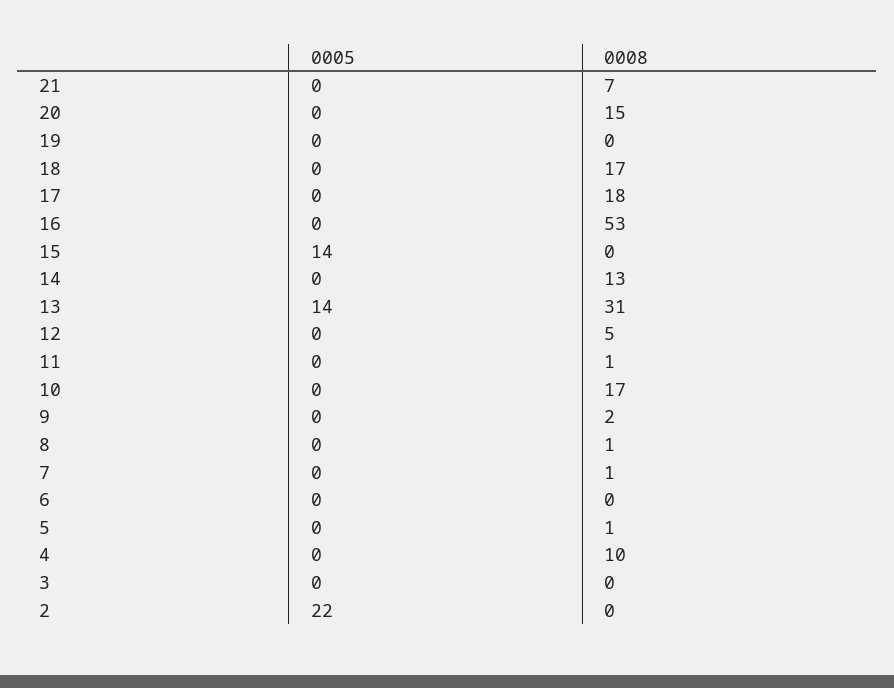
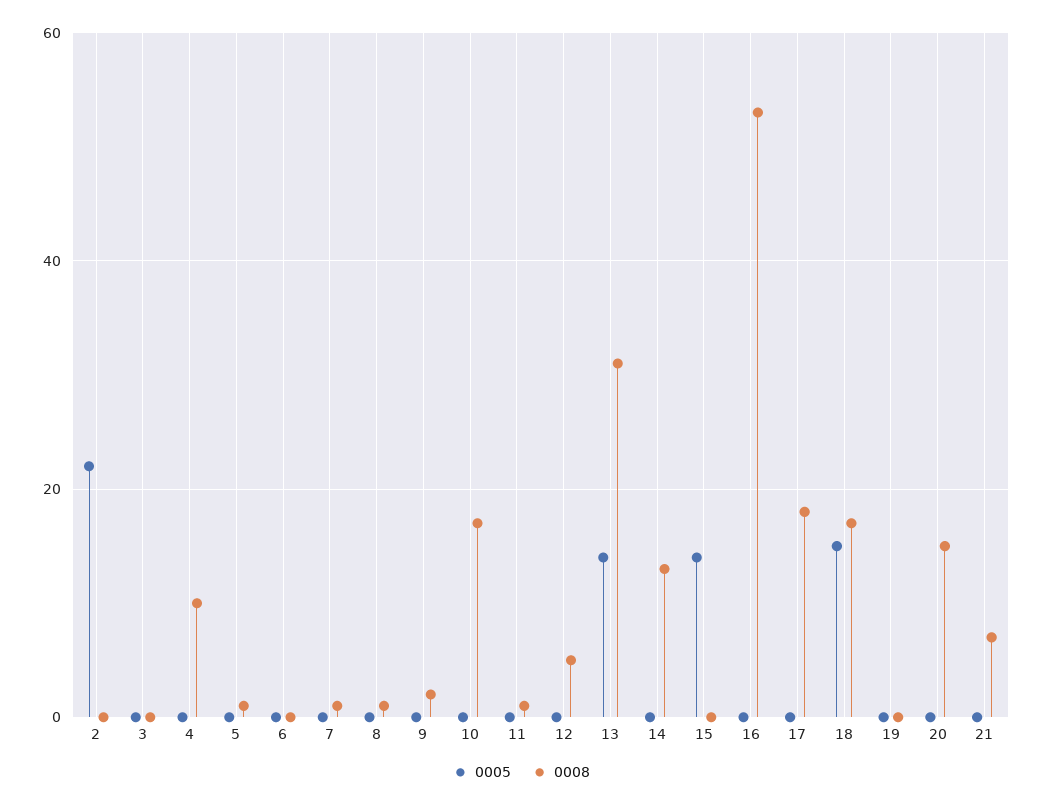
0005, 18: 0 -> 15

